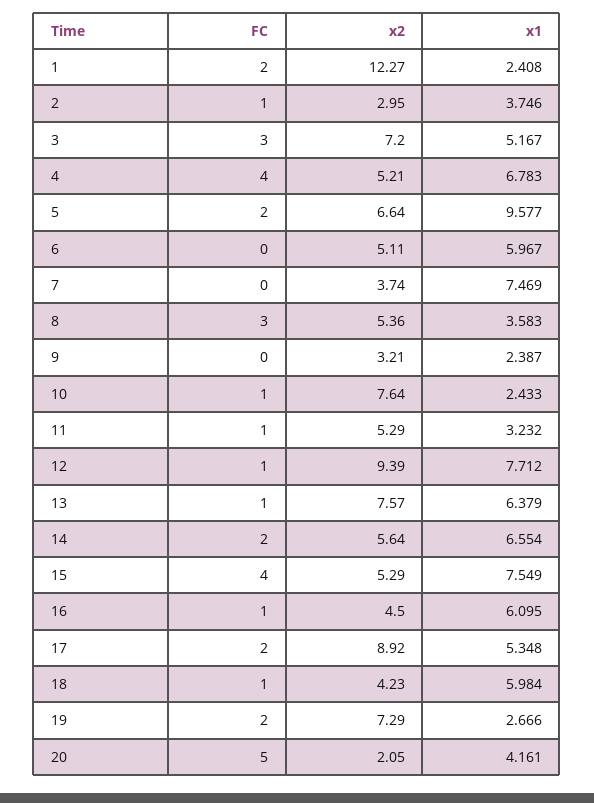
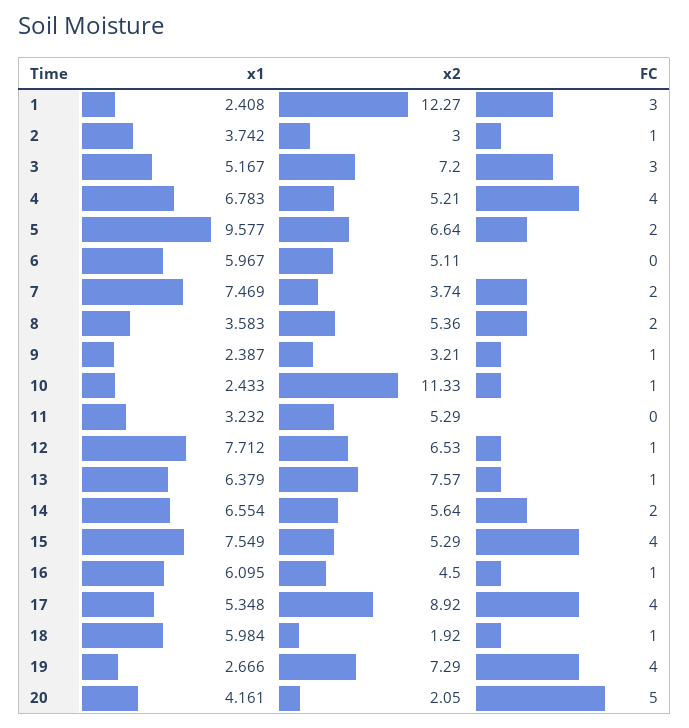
FC, 1: 2 -> 3
x2, 2: 2.95 -> 3
x1, 2: 3.746 -> 3.742
FC, 7: 0 -> 2
FC, 8: 3 -> 2
FC, 9: 0 -> 1
x2, 10: 7.64 -> 11.33
FC, 11: 1 -> 0
x2, 12: 9.39 -> 6.53
FC, 17: 2 -> 4
x2, 18: 4.23 -> 1.92
FC, 19: 2 -> 4

